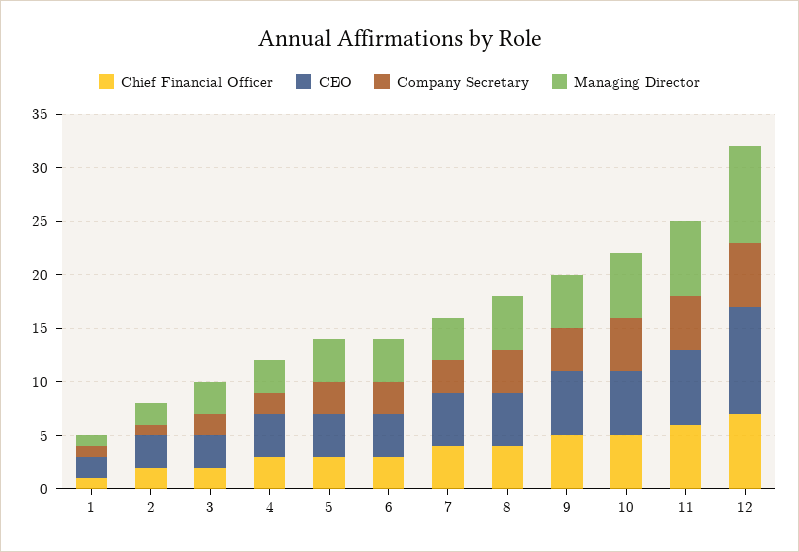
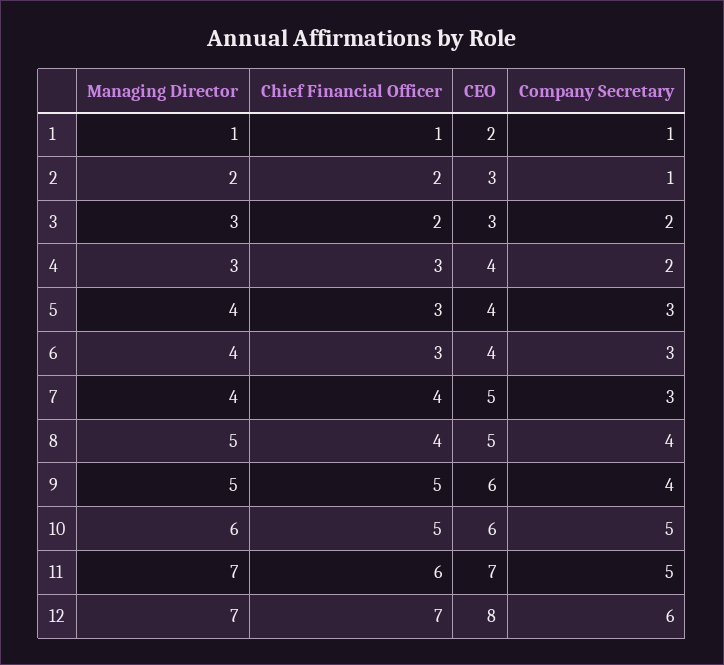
CEO, 12: 10 -> 8
Managing Director, 12: 9 -> 7

